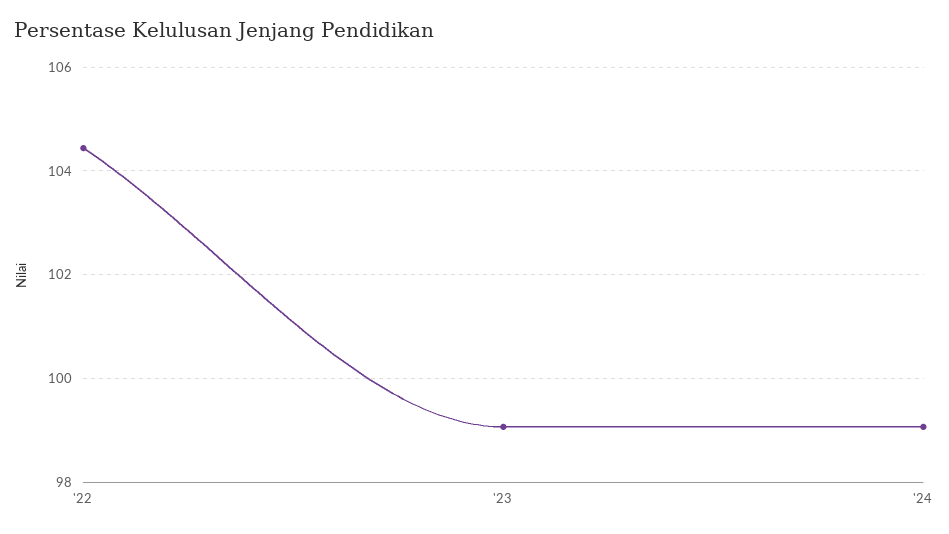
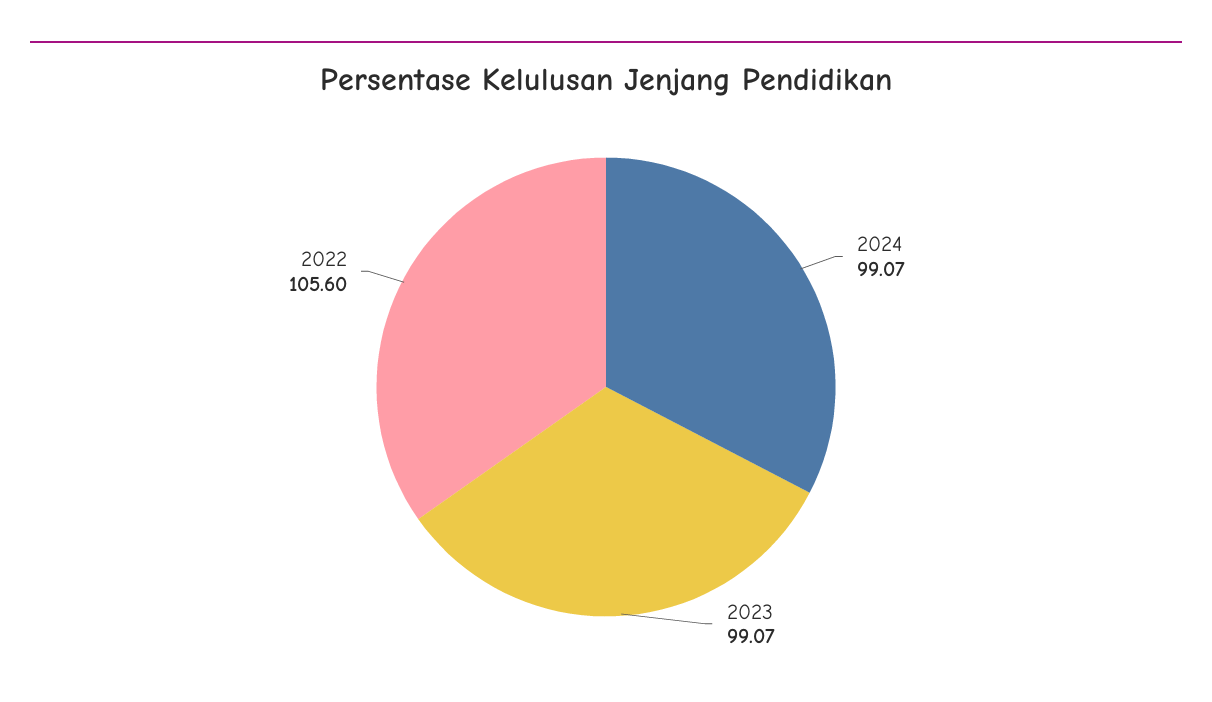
'22: 104.4 -> 105.6

